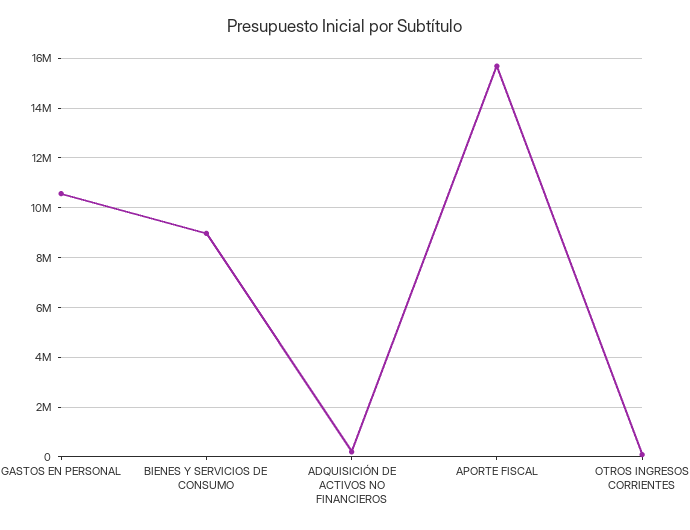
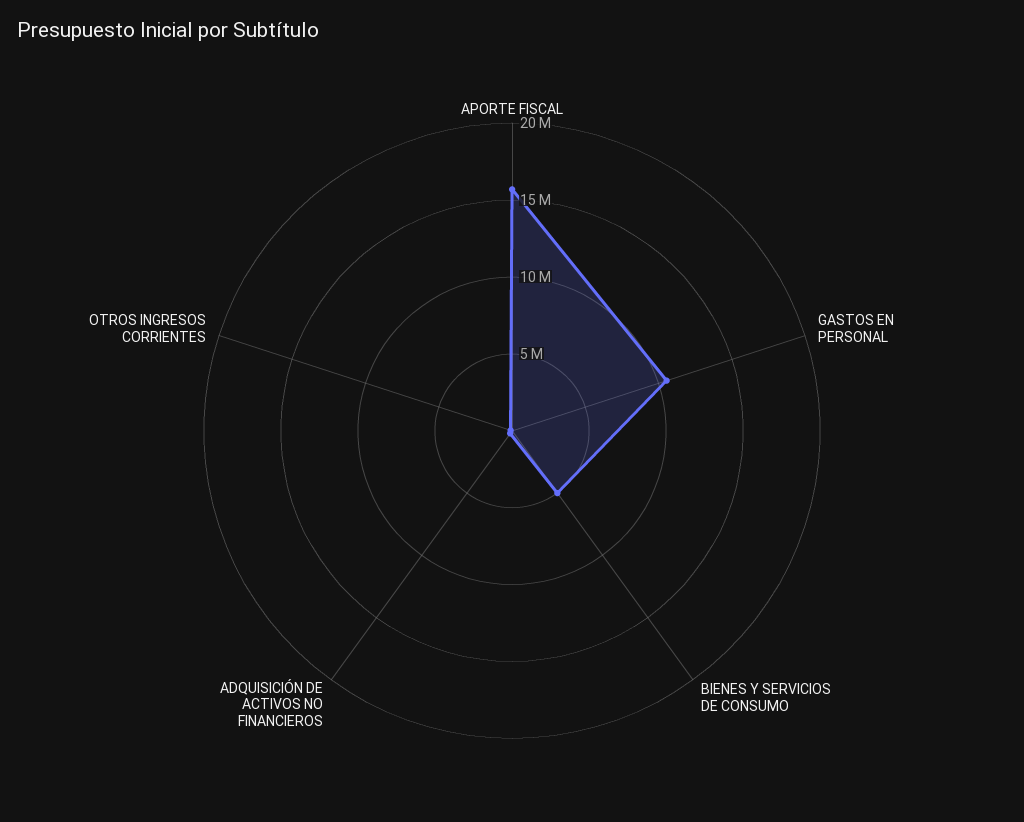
BIENES Y SERVICIOS DE CONSUMO: 9000000 -> 5000000

